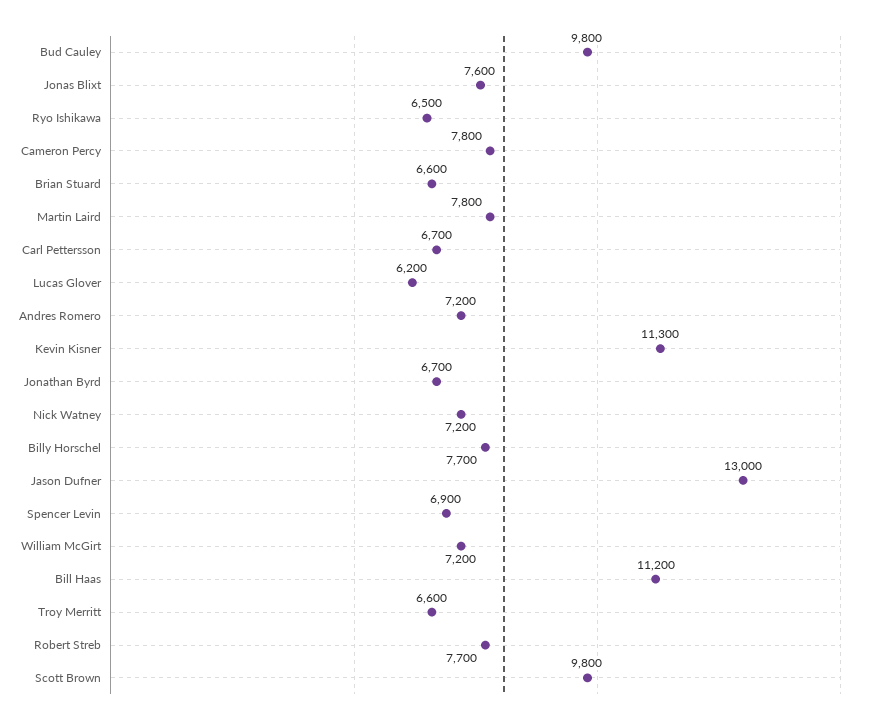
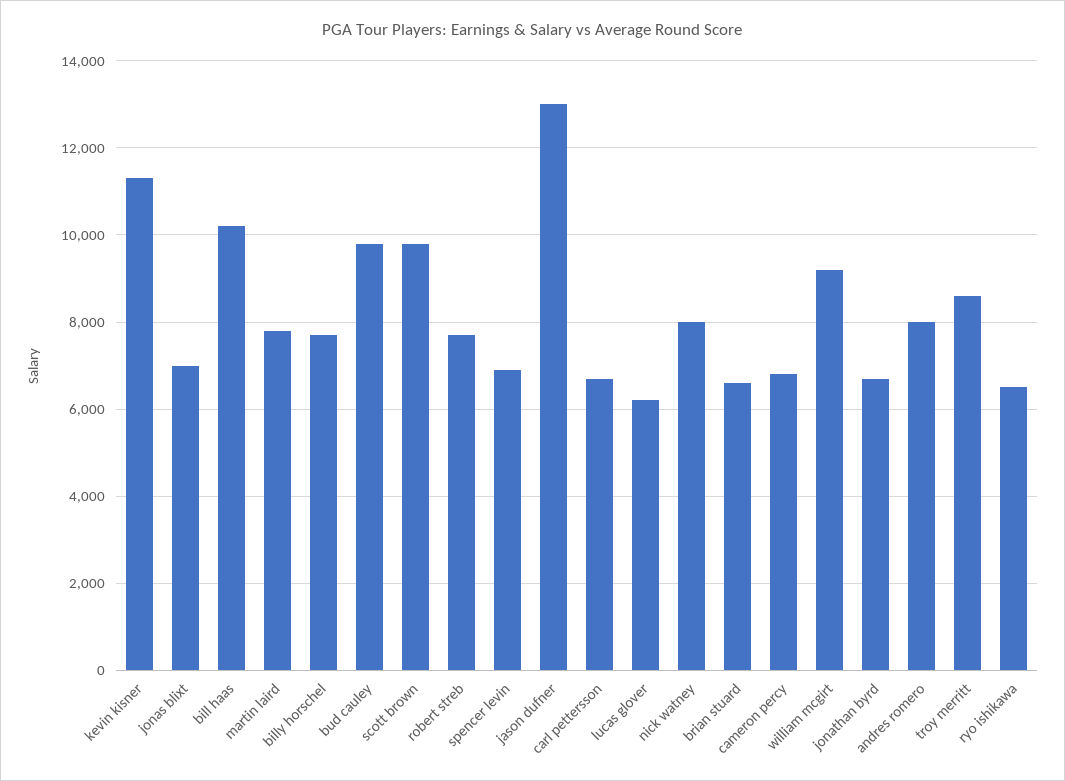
Jonas Blixt: 7600 -> 7000
Cameron Percy: 7800 -> 6800
Andres Romero: 7200 -> 8000
Nick Watney: 7200 -> 8000
William McGirt: 7200 -> 9200
Bill Haas: 11200 -> 10200
Troy Merritt: 6600 -> 8600

